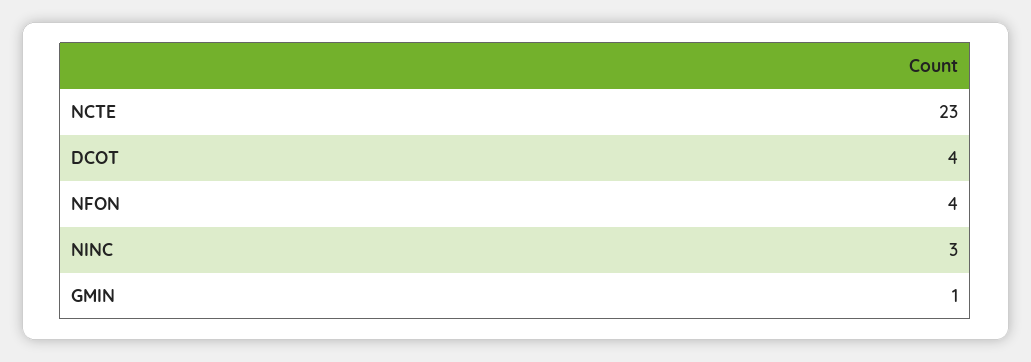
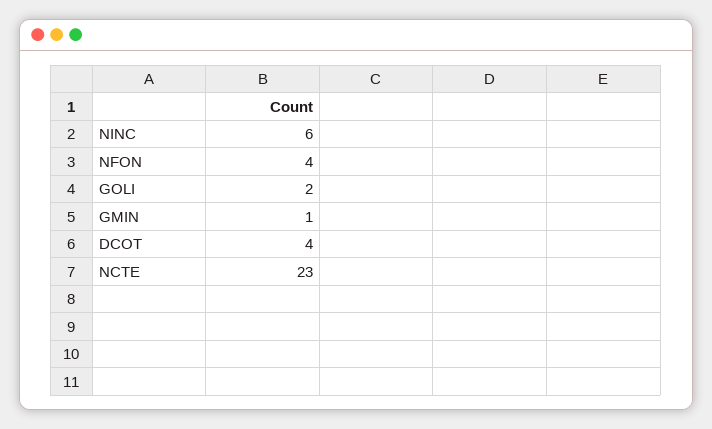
NINC: 3 -> 6
GOLI: none -> 2

